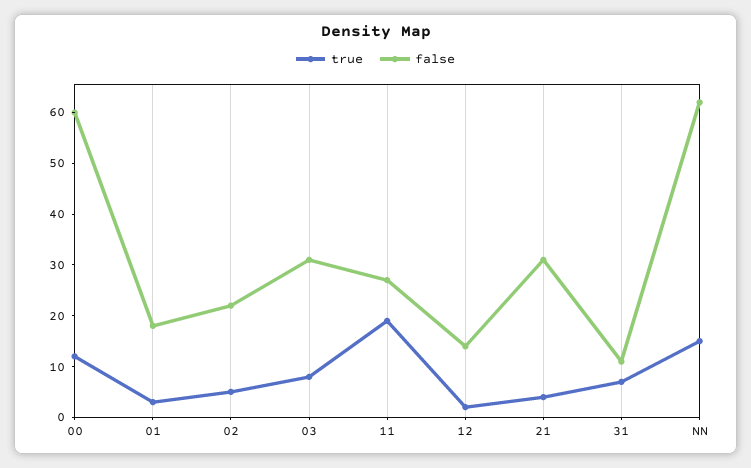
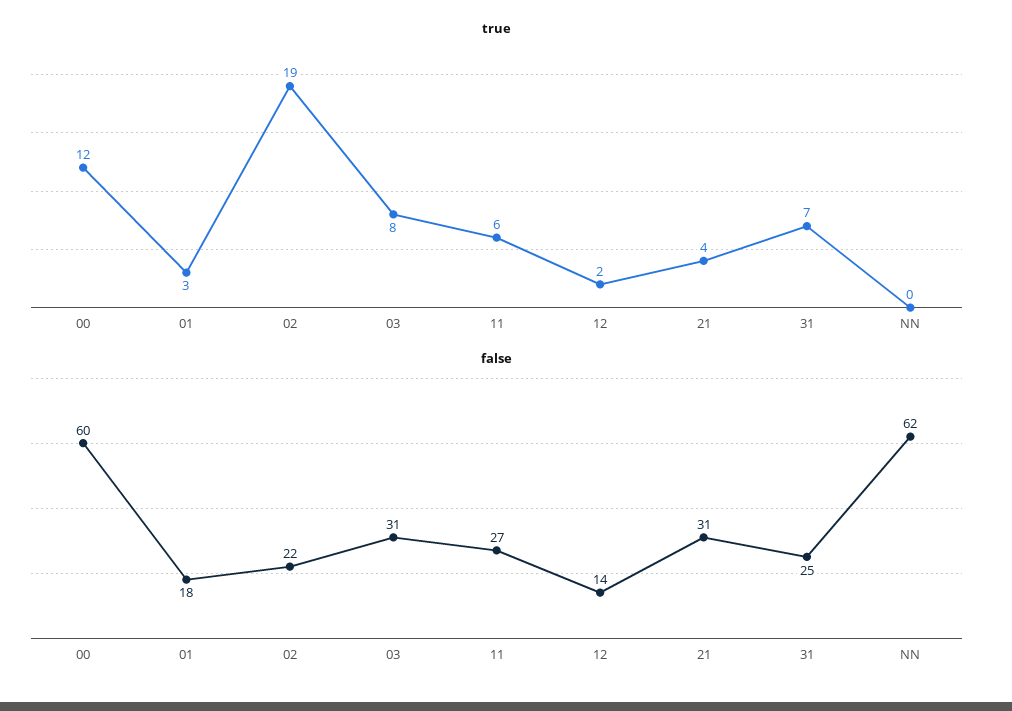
true, 02: 5 -> 19
true, 11: 20 -> 6
false, 31: 10 -> 25
true, NN: 15 -> 0

